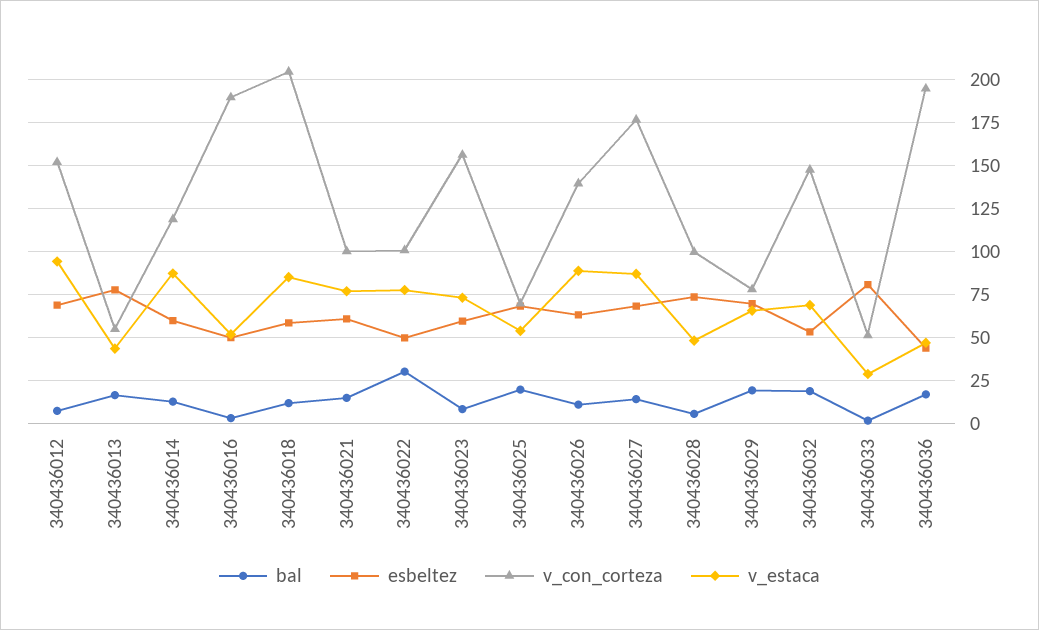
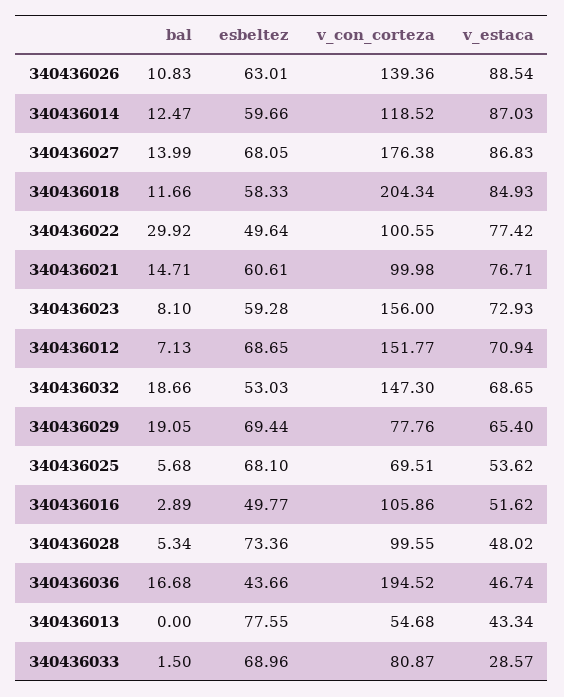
v_estaca, 340436012: 95 -> 70.94
bal, 340436013: 15 -> 0
v_con_corteza, 340436016: 190 -> 105.86
bal, 340436025: 20 -> 5.68
esbeltez, 340436033: 80 -> 68.96
v_con_corteza, 340436033: 50 -> 80.87

